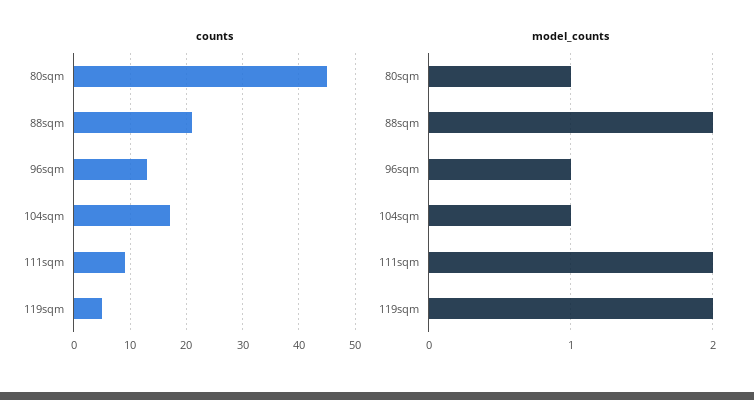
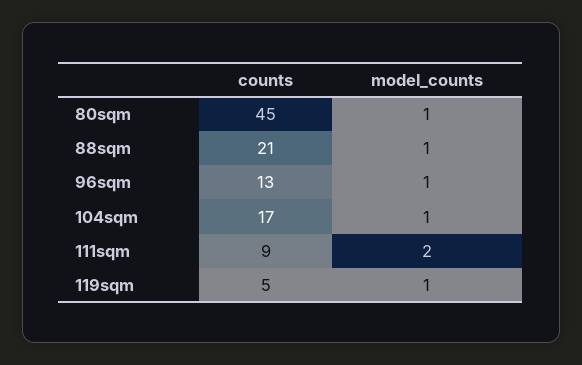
model_counts, 88sqm: 2 -> 1
model_counts, 119sqm: 2 -> 1

